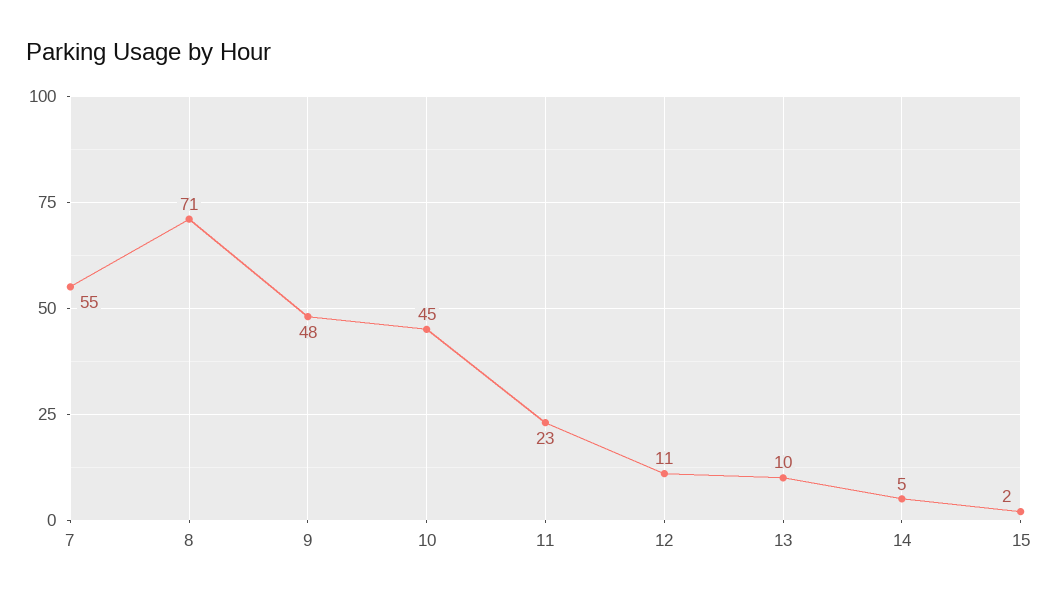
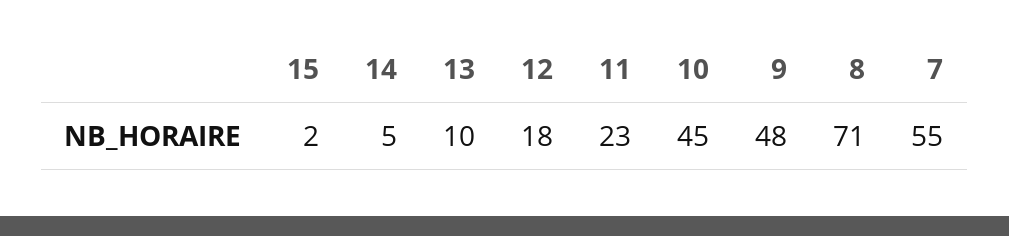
12: 11 -> 18

